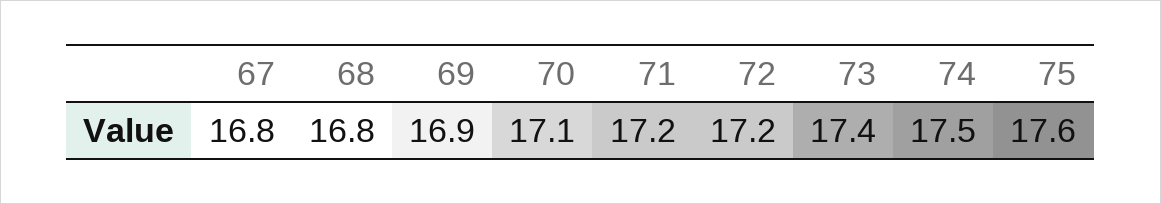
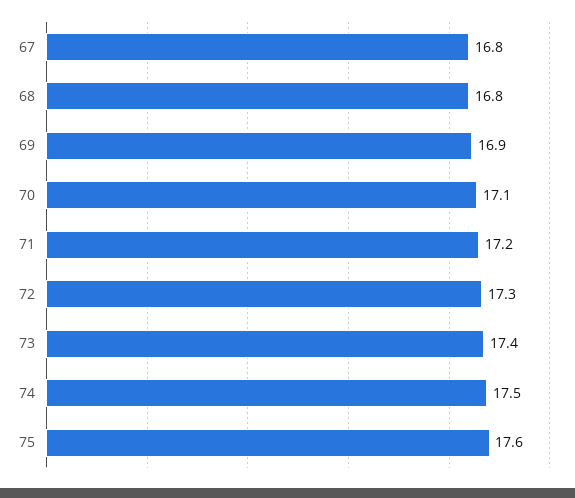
72: 17.2 -> 17.3

